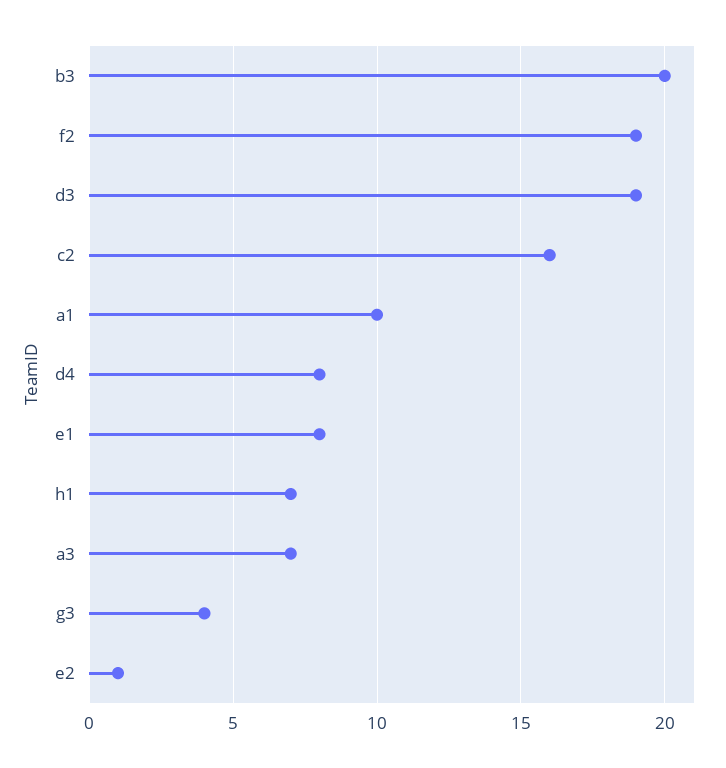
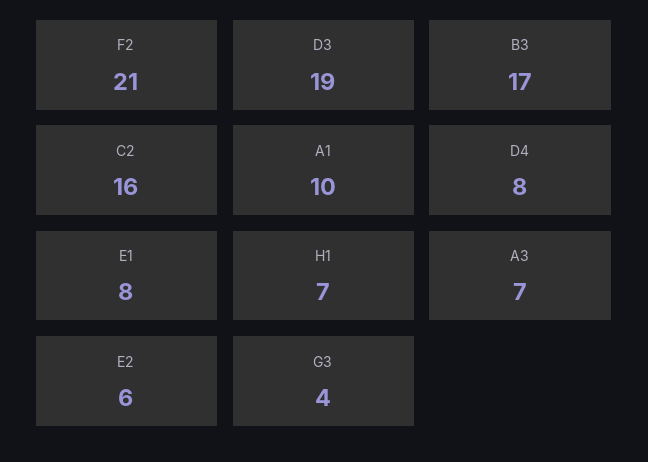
b3: 20 -> 17
f2: 19 -> 21
e2: 1 -> 6

